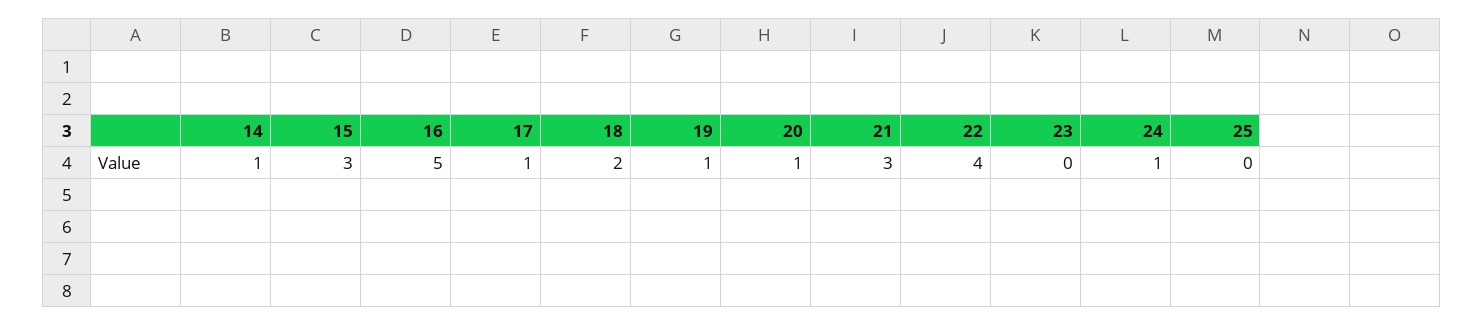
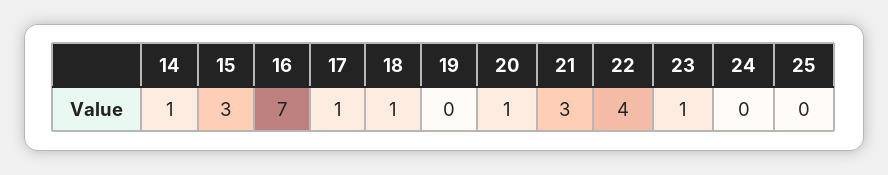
16: 5 -> 7
18: 2 -> 1
19: 1 -> 0
23: 0 -> 1
24: 1 -> 0

